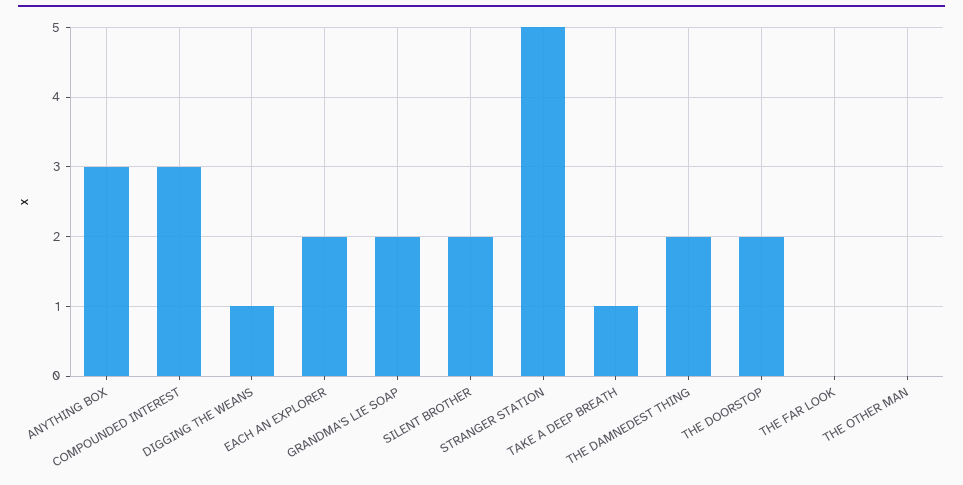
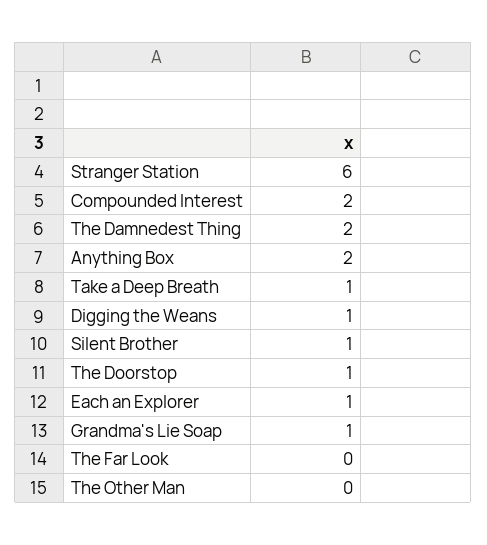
ANYTHING BOX: 3 -> 2
COMPOUNDED INTEREST: 3 -> 2
EACH AN EXPLORER: 2 -> 1
GRANDMA'S LIE SOAP: 2 -> 1
SILENT BROTHER: 2 -> 1
STRANGER STATION: 5 -> 6
THE DOORSTOP: 2 -> 1

